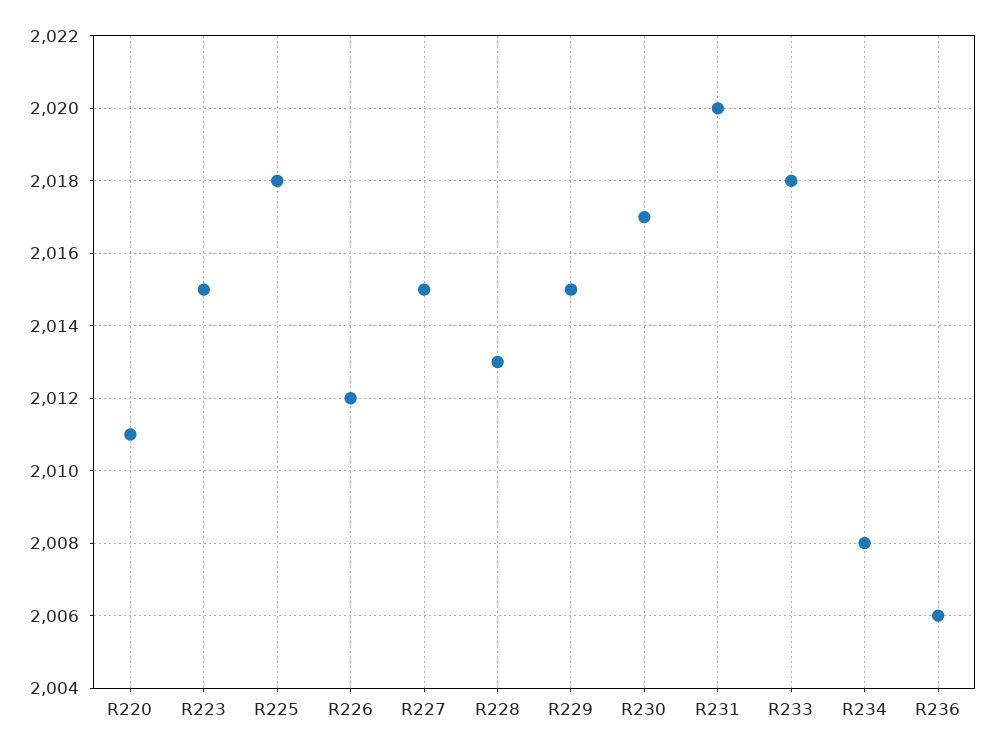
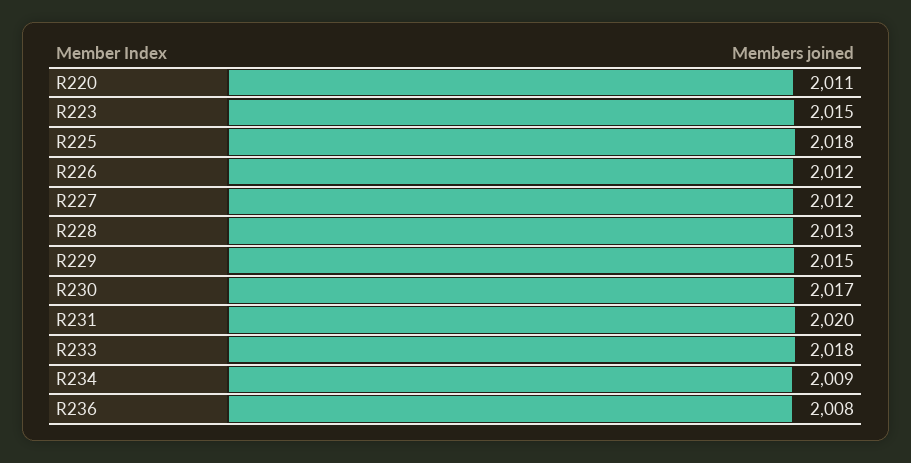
R227: 2015 -> 2012
R234: 2008 -> 2009
R236: 2006 -> 2008

